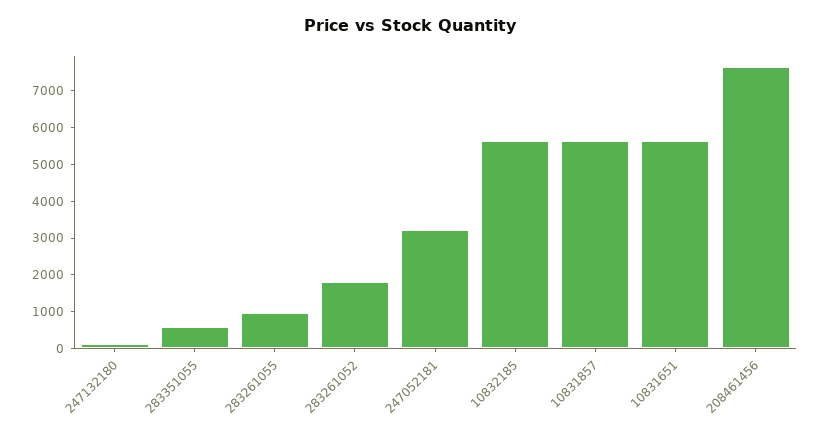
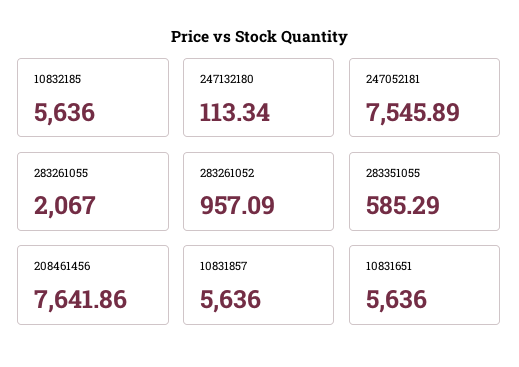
283261055: 1000 -> 2067
283261052: 1750 -> 957.09
247052181: 3250 -> 7545.89

